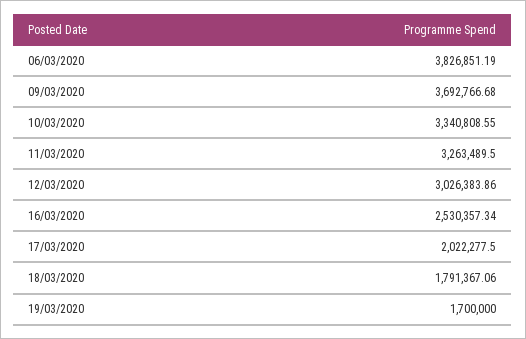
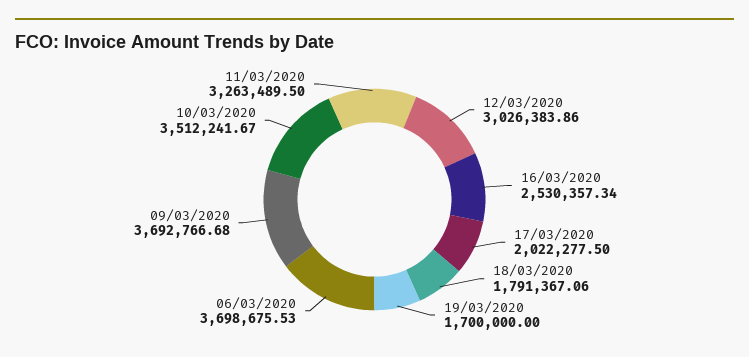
06/03/2020: 3826851.19 -> 3698675.53
10/03/2020: 3340808.55 -> 3512241.67

